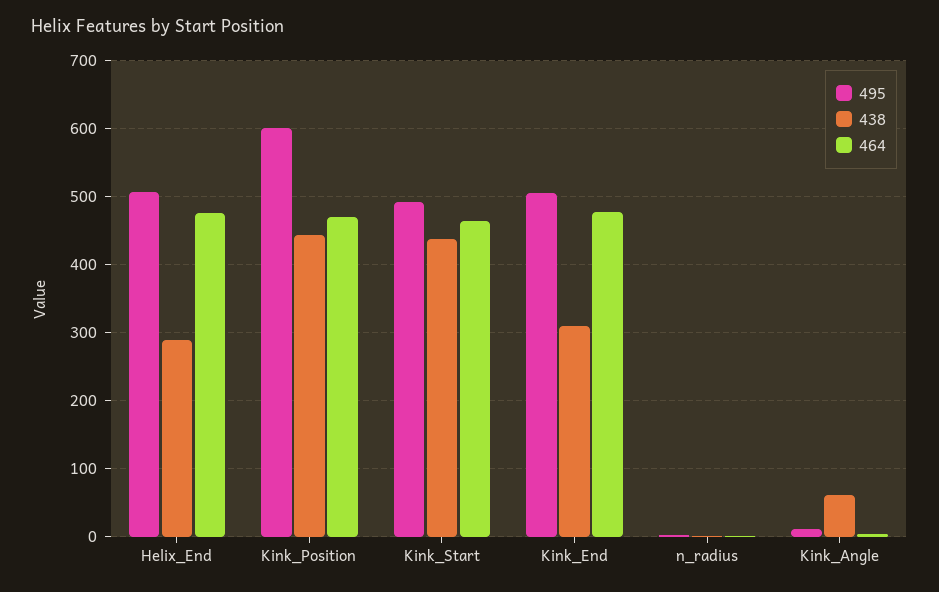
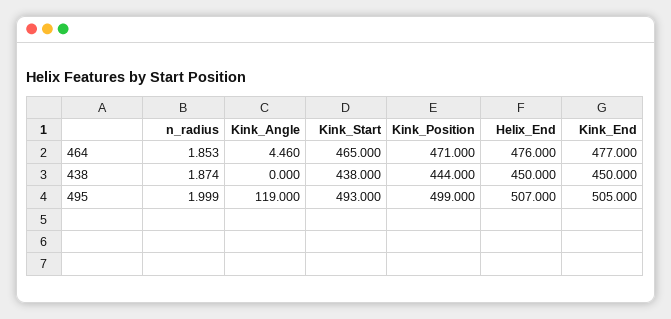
438, Helix_End: 290 -> 450
495, Kink_Position: 600 -> 499
438, Kink_End: 310 -> 450
495, Kink_Angle: 10 -> 119
438, Kink_Angle: 60 -> 0

